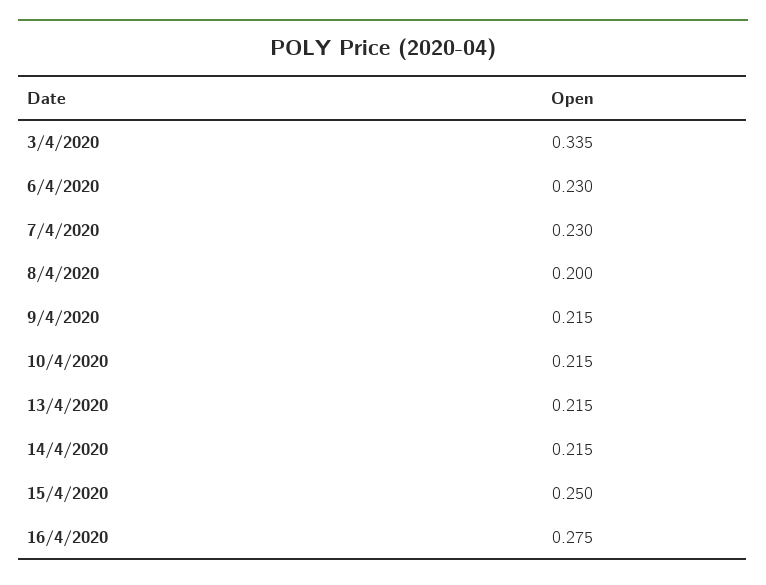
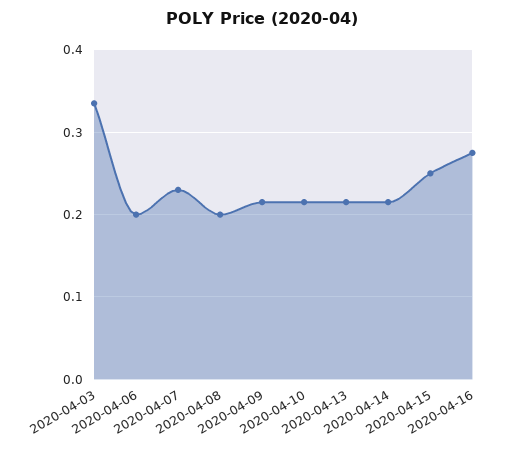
6/4/2020: 0.23 -> 0.2

